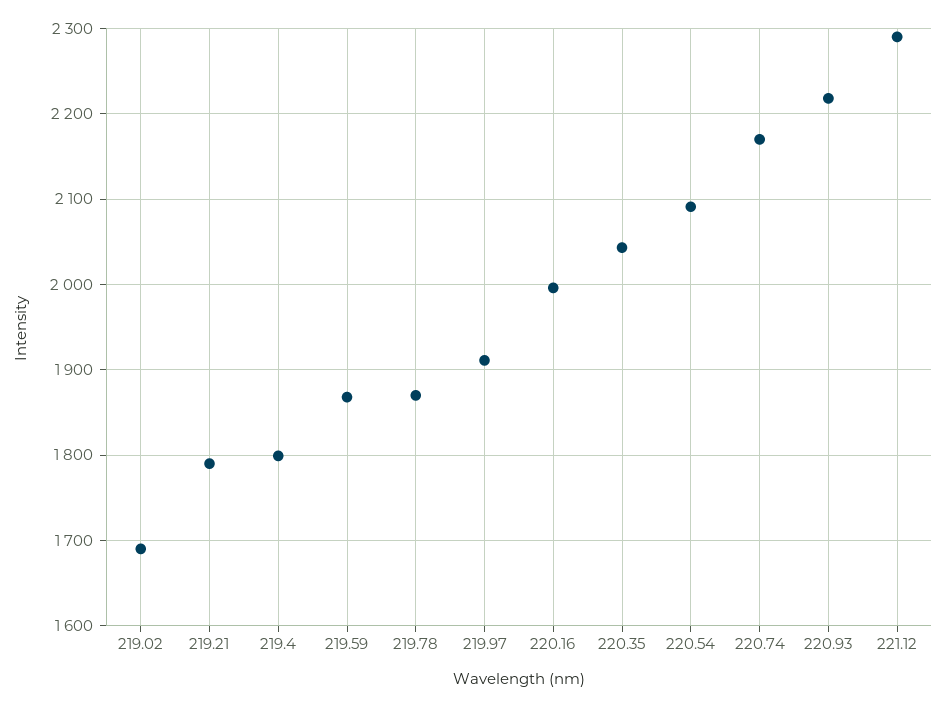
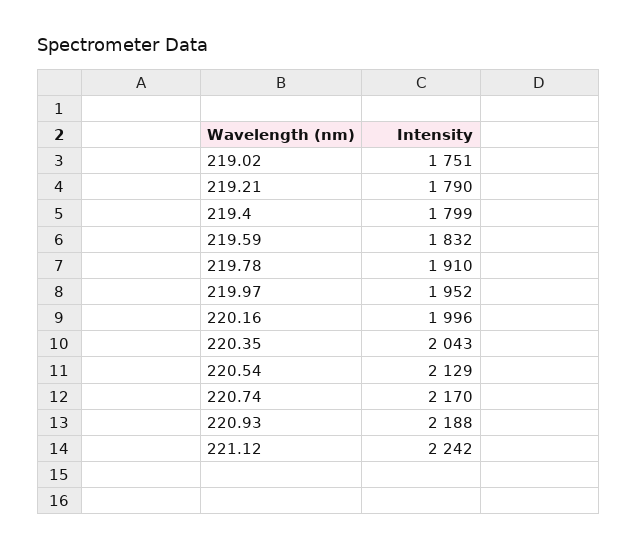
219.02: 1690 -> 1751
219.59: 1870 -> 1832
219.78: 1870 -> 1910
219.97: 1910 -> 1952
220.54: 2090 -> 2129
220.93: 2220 -> 2188
221.12: 2290 -> 2242

